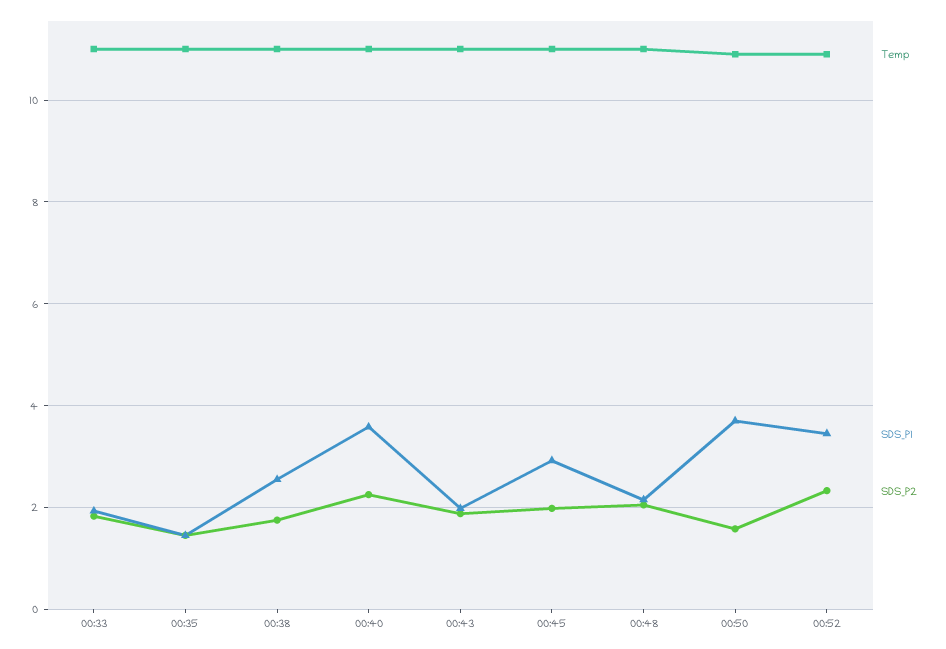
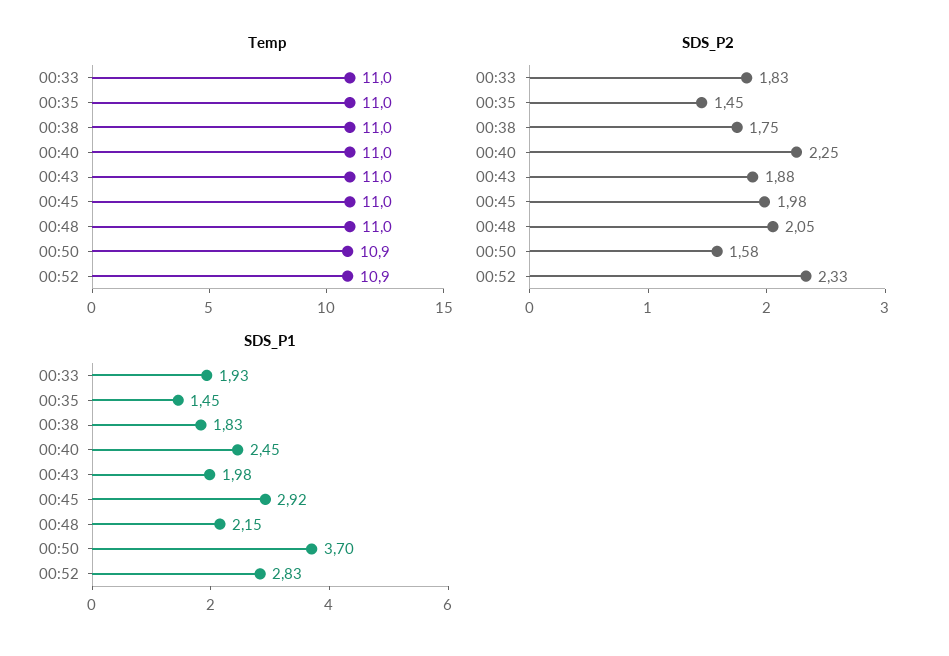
SDS_P1, 00:38: 2.6 -> 1.83
SDS_P1, 00:40: 3.6 -> 2.45
SDS_P1, 00:52: 3.4 -> 2.83

